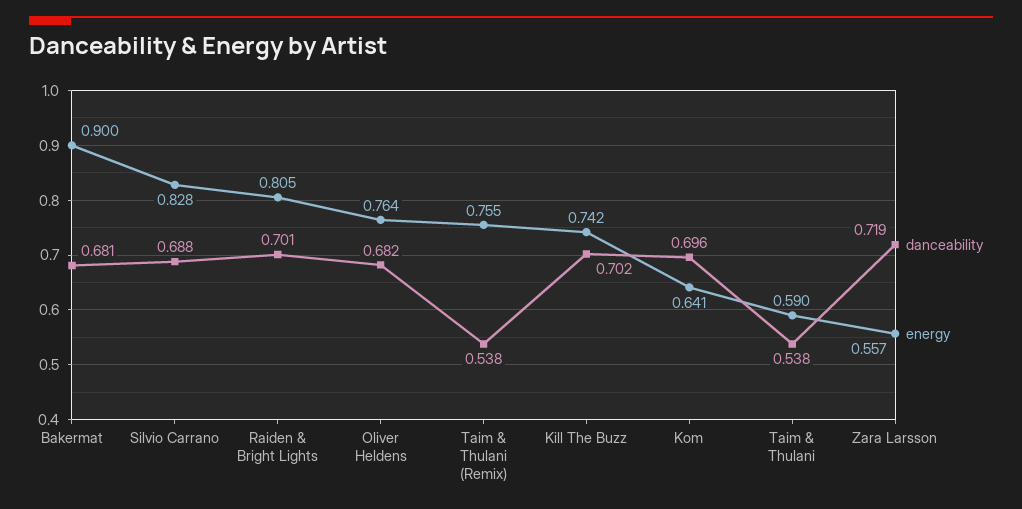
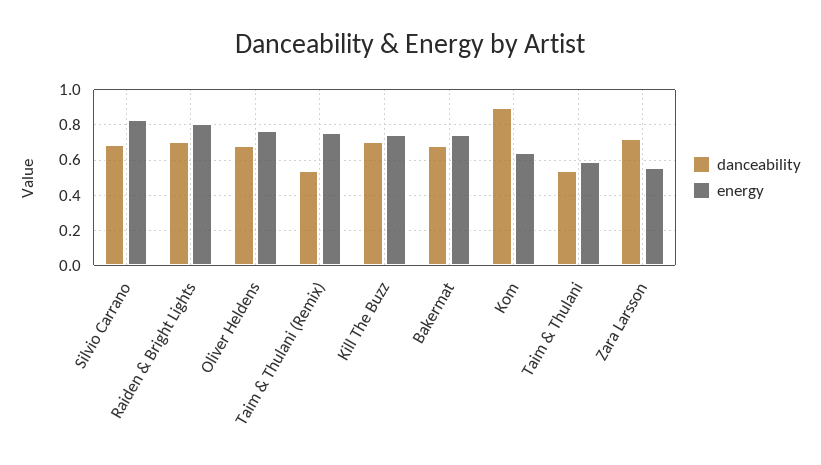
energy, Bakermat: 0.9 -> 0.75
danceability, Kom: 0.696 -> 0.9

